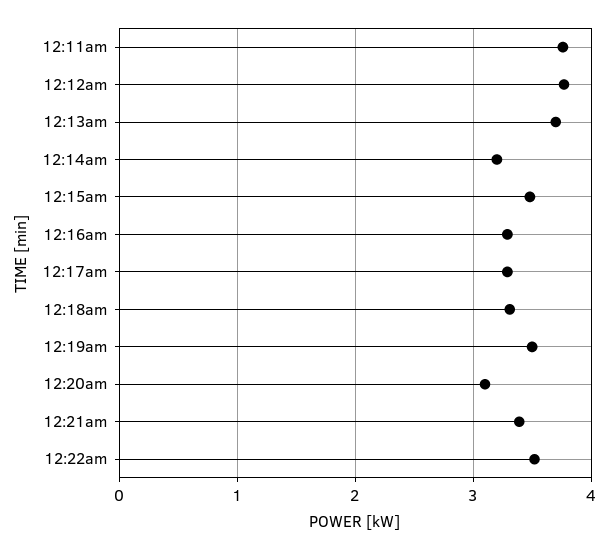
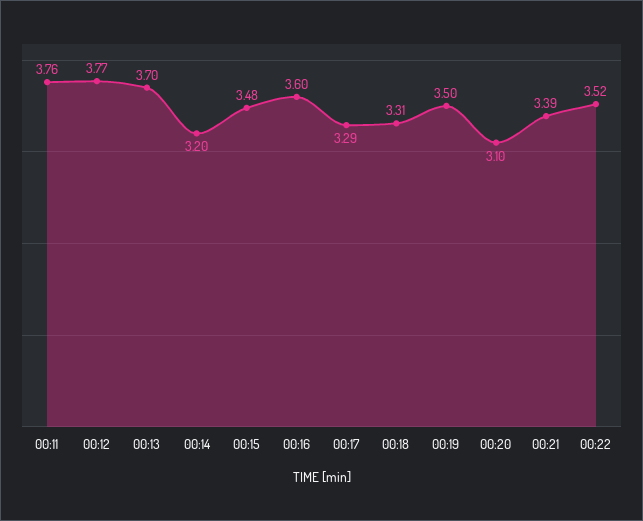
12:16am: 3.3 -> 3.6

